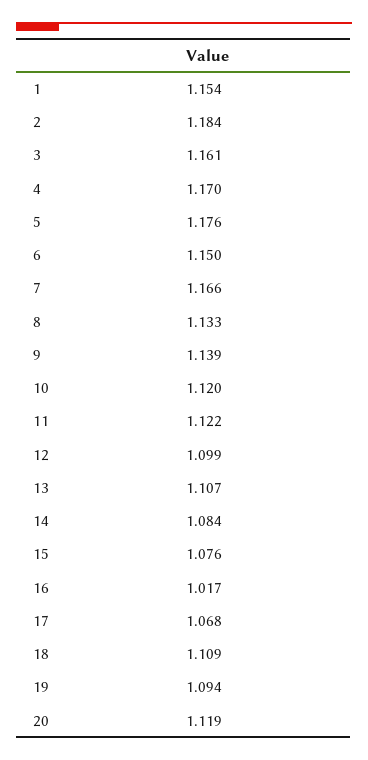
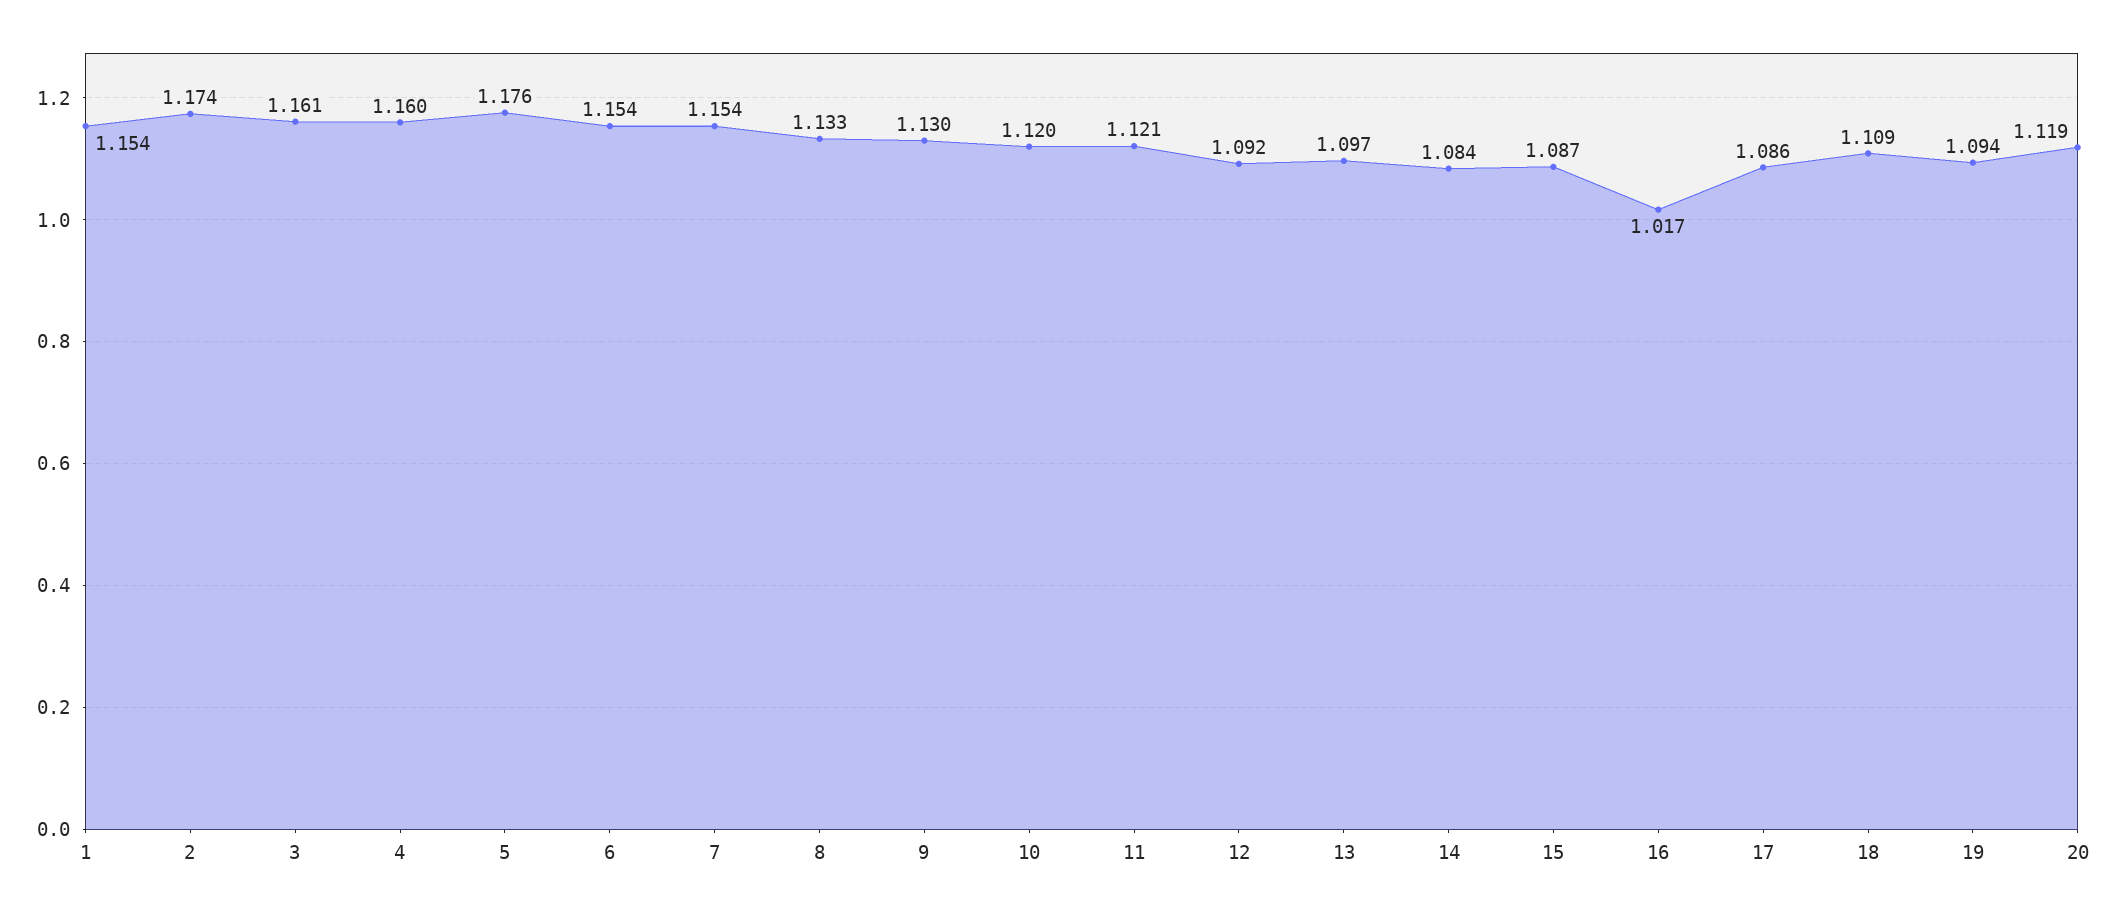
2: 1.184 -> 1.174
4: 1.17 -> 1.16
6: 1.15 -> 1.154
7: 1.166 -> 1.154
9: 1.139 -> 1.13
11: 1.122 -> 1.121
12: 1.099 -> 1.092
13: 1.107 -> 1.097
15: 1.076 -> 1.087
17: 1.068 -> 1.086

